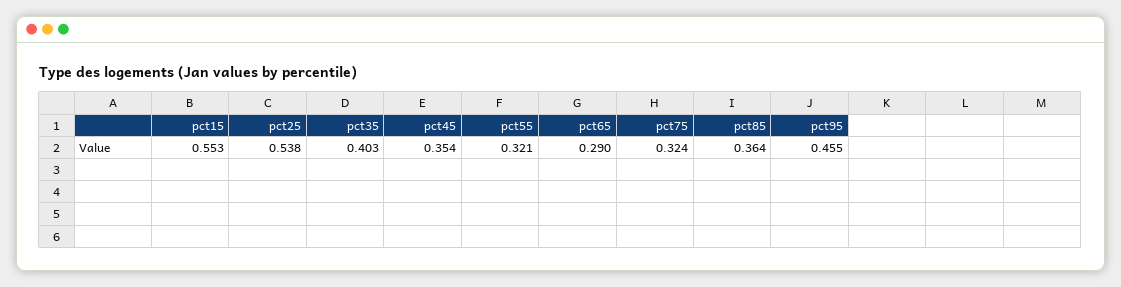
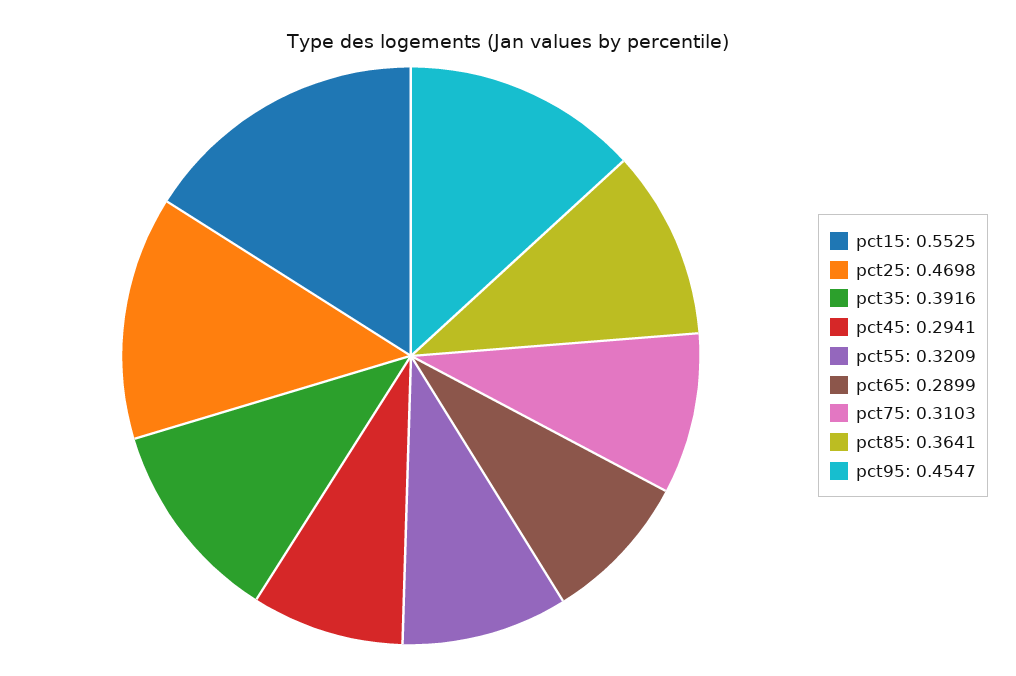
pct25: 0.538 -> 0.4698
pct35: 0.403 -> 0.3916
pct45: 0.354 -> 0.2941
pct75: 0.324 -> 0.3103

